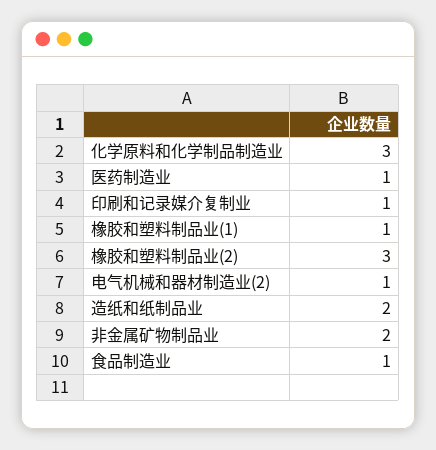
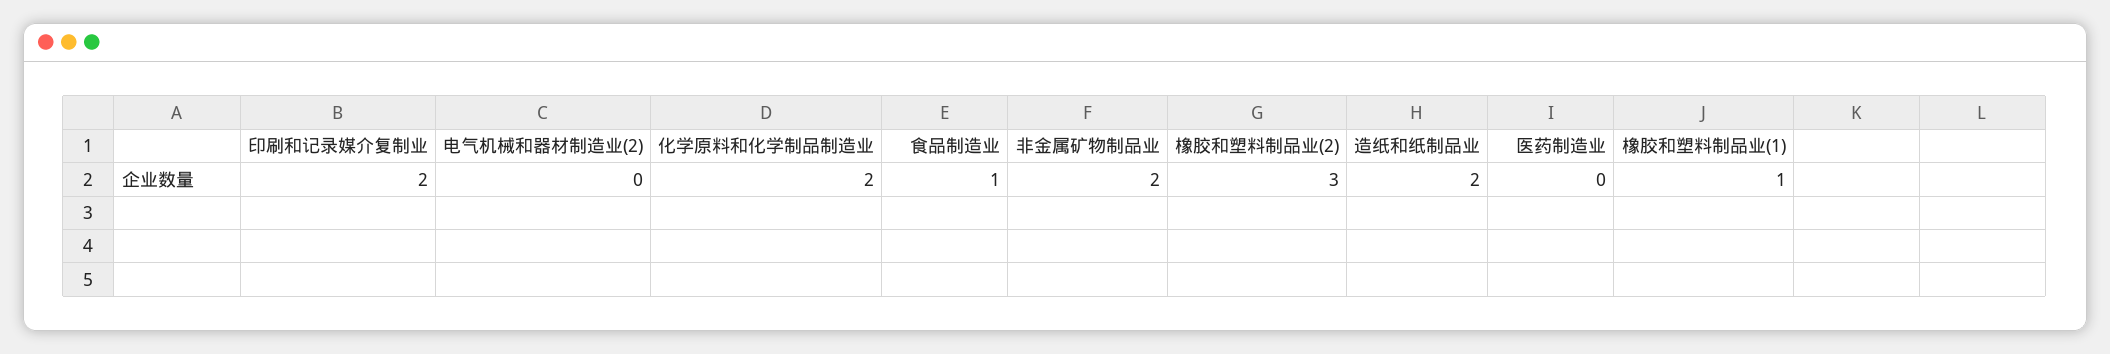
化学原料和化学制品制造业: 3 -> 2
医药制造业: 1 -> 0
印刷和记录媒介复制业: 1 -> 2
电气机械和器材制造业(2): 1 -> 0

